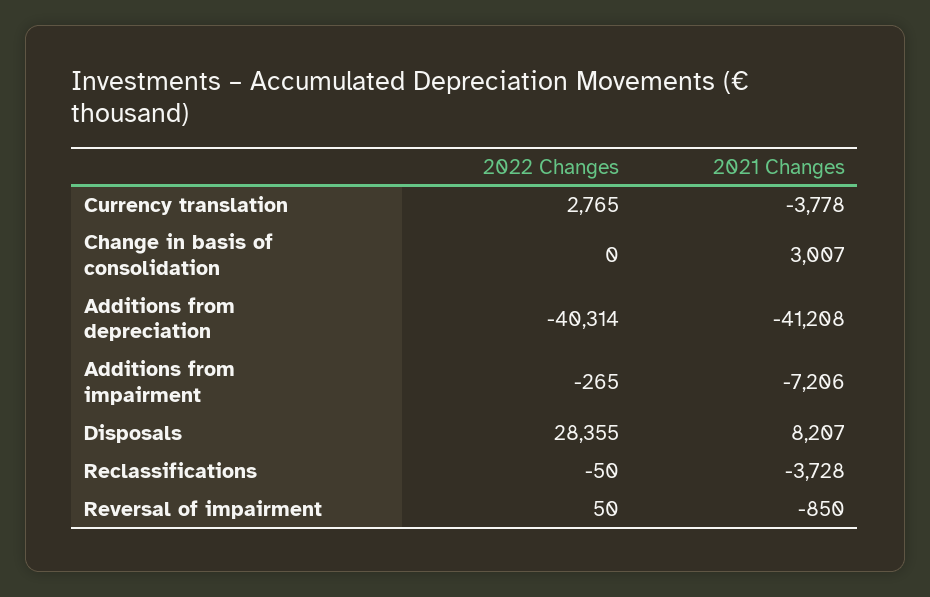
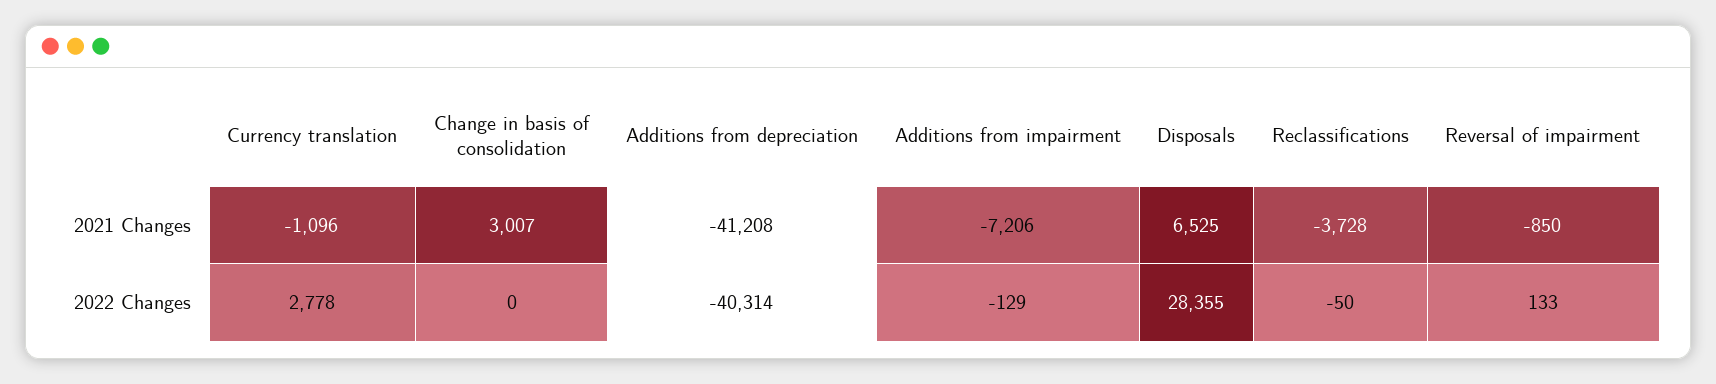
2022 Changes, Currency translation: 2765 -> 2778
2021 Changes, Currency translation: -3778 -> -1096
2022 Changes, Additions from impairment: -265 -> -129
2021 Changes, Disposals: 8207 -> 6525
2022 Changes, Reversal of impairment: 50 -> 133

